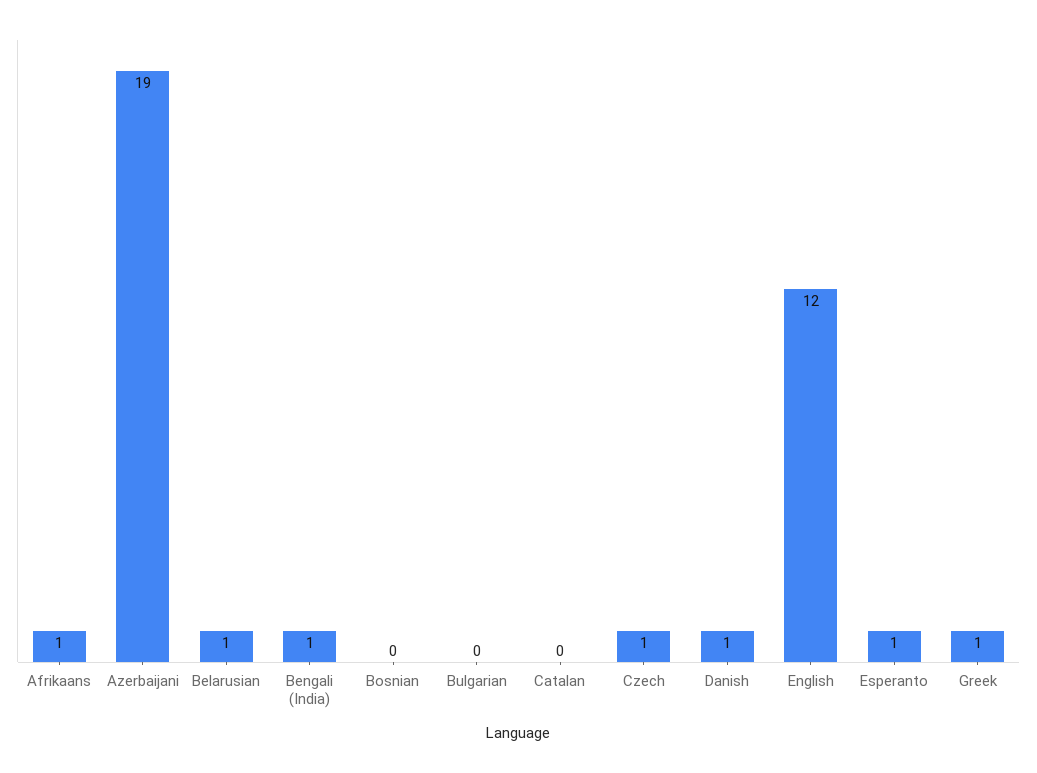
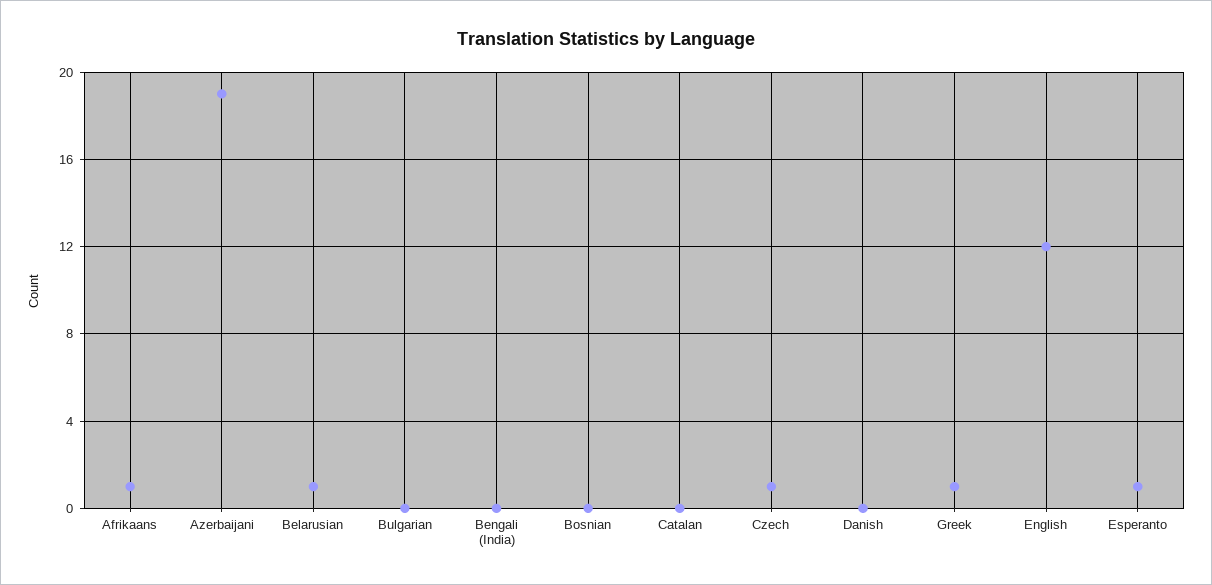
Bengali (India): 1 -> 0
Danish: 1 -> 0

